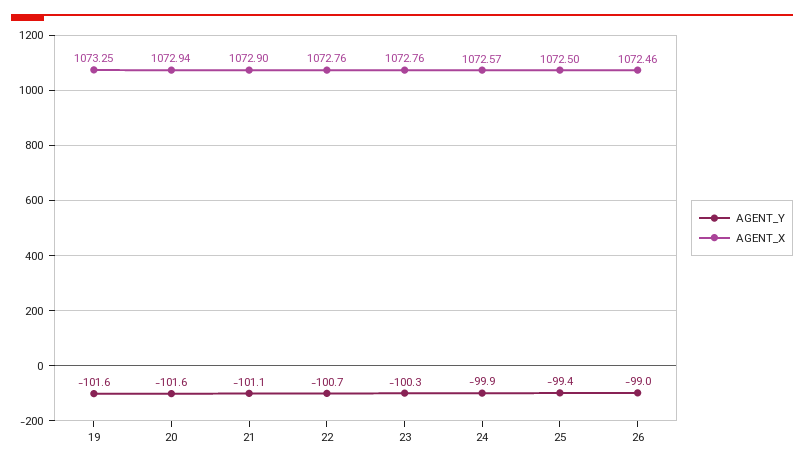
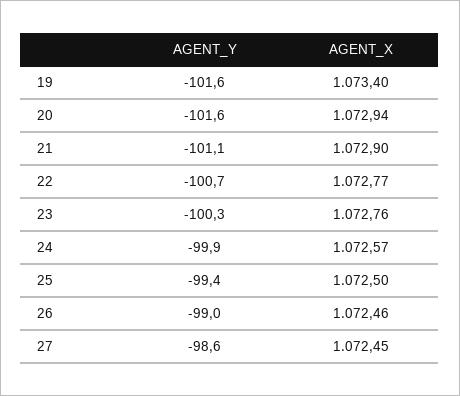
AGENT_X, 19: 1073.25 -> 1073.4
AGENT_X, 22: 1072.76 -> 1072.77
AGENT_Y, 27: none -> -98.6
AGENT_X, 27: none -> 1072.45

